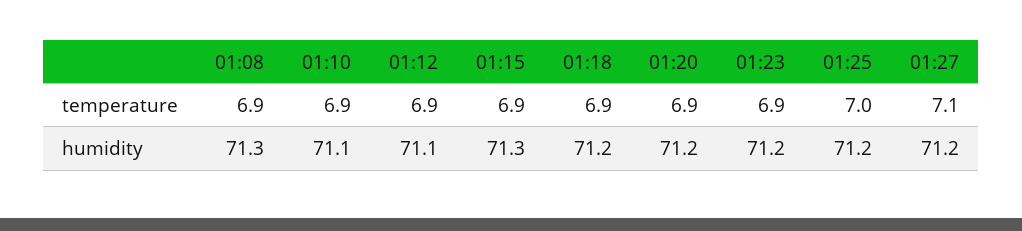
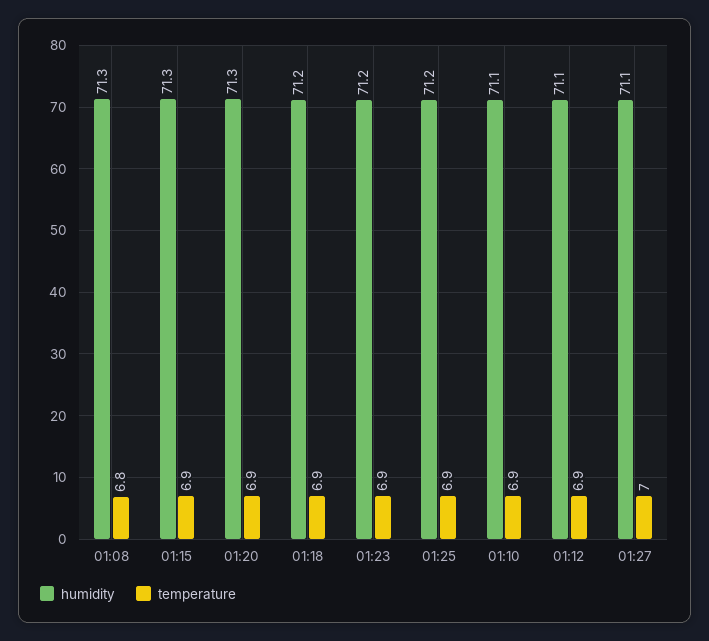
temperature, 01:08: 6.9 -> 6.8
temperature, 01:25: 7 -> 6.9
temperature, 01:27: 7.1 -> 7
humidity, 01:20: 71.2 -> 71.3
humidity, 01:27: 71.2 -> 71.1

